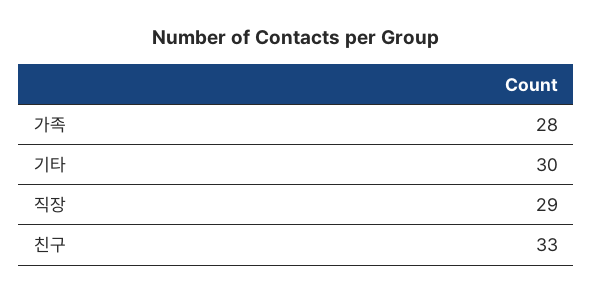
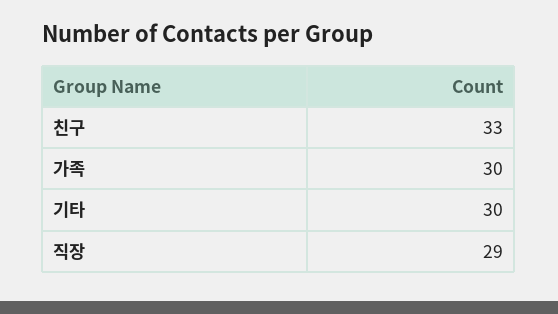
가족: 28 -> 30

